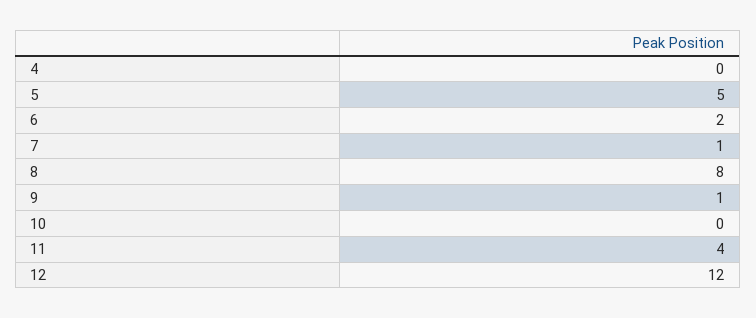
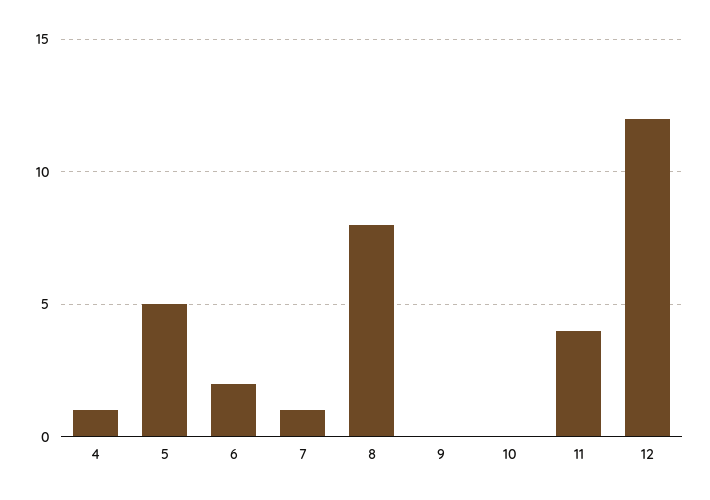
4: 0 -> 1
9: 1 -> 0

